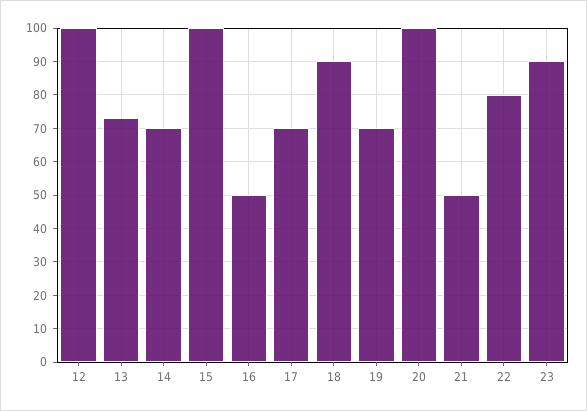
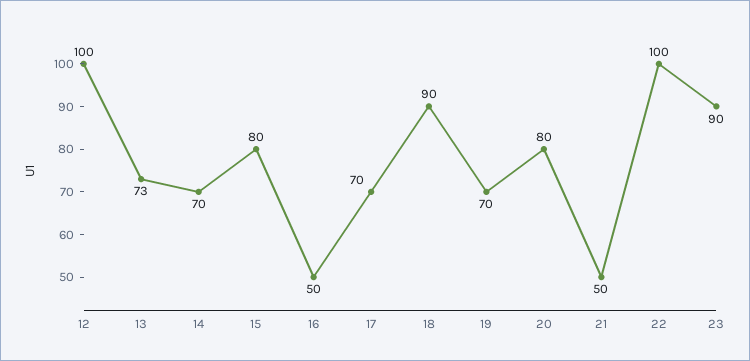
15: 100 -> 80
20: 100 -> 80
22: 80 -> 100

